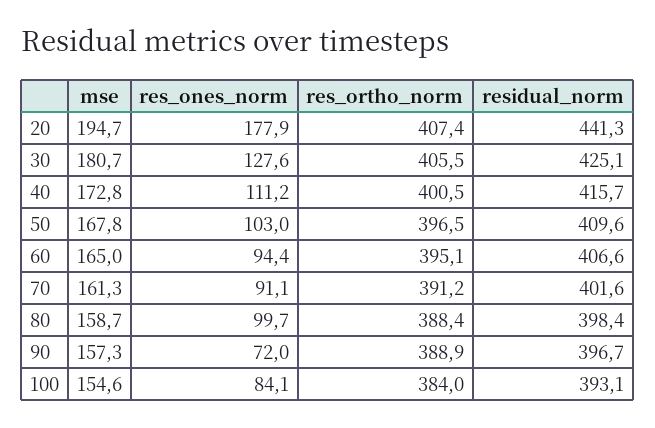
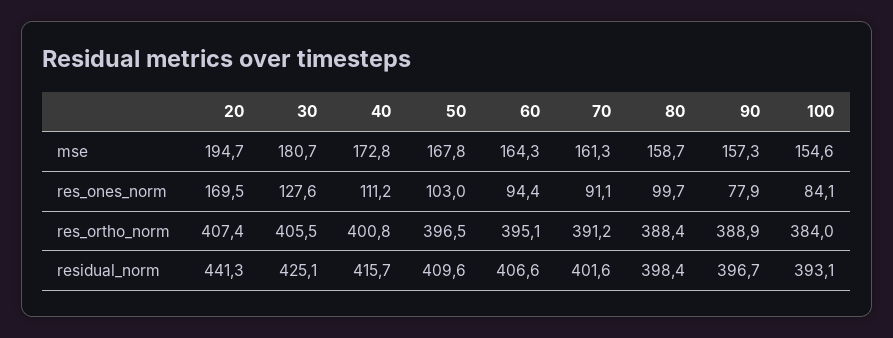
res_ones_norm, 20: 177.9 -> 169.5
res_ortho_norm, 40: 400.5 -> 400.8
mse, 60: 165 -> 164.3
res_ones_norm, 90: 72 -> 77.9

